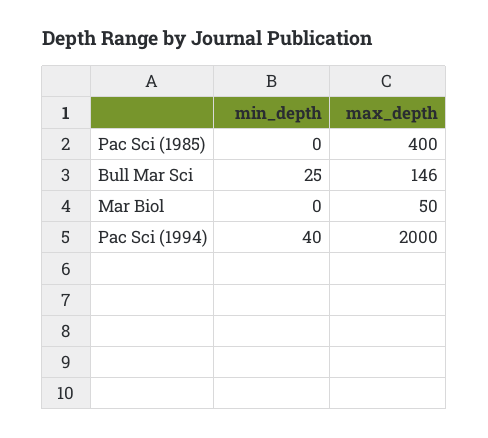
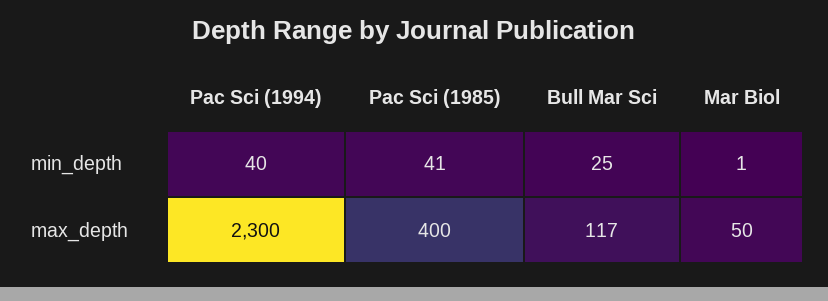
min_depth, Pac Sci (1985): 0 -> 41
max_depth, Bull Mar Sci: 146 -> 117
min_depth, Mar Biol: 0 -> 1
max_depth, Pac Sci (1994): 2000 -> 2300

